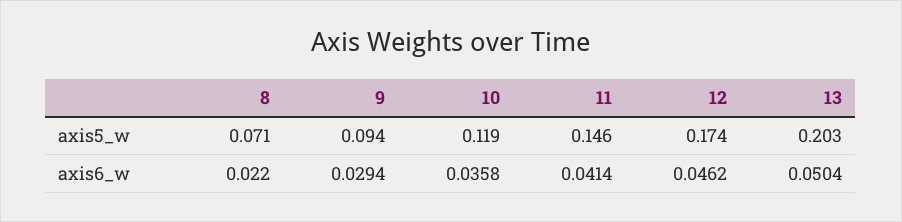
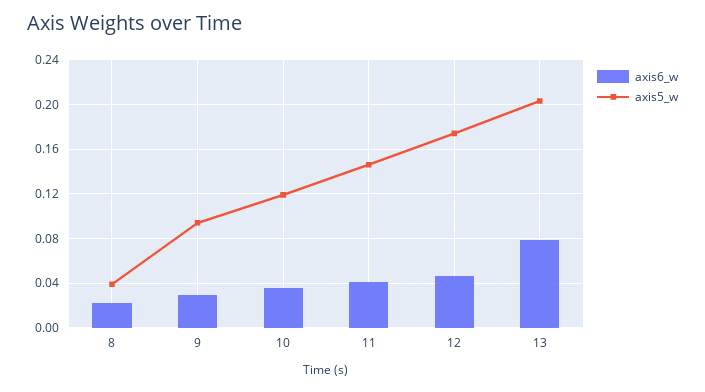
axis5_w, 8: 0.071 -> 0.04
axis6_w, 13: 0.0504 -> 0.08

